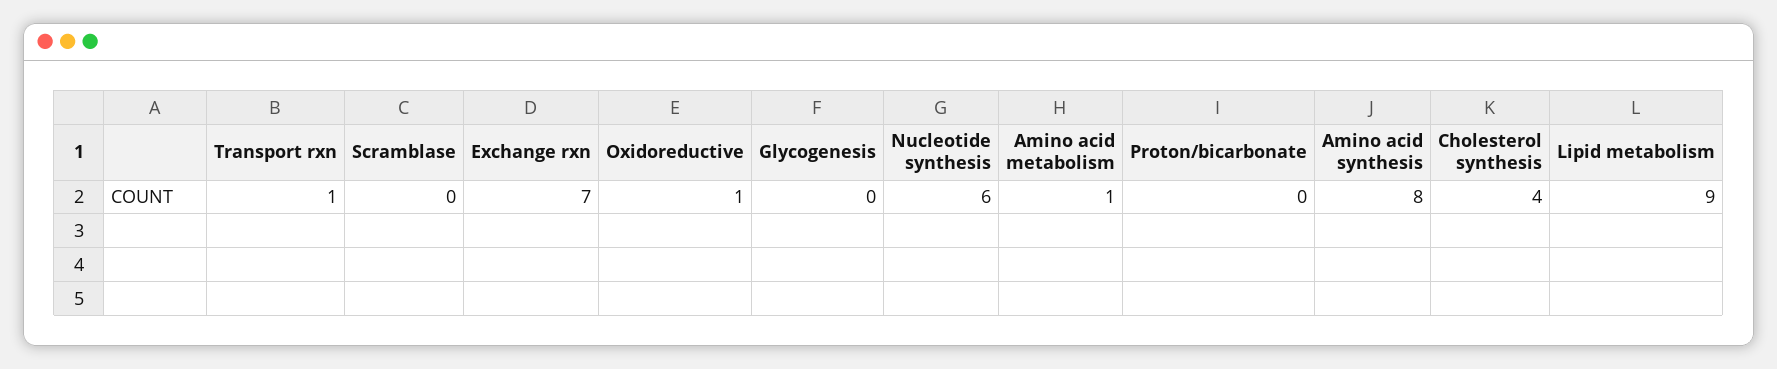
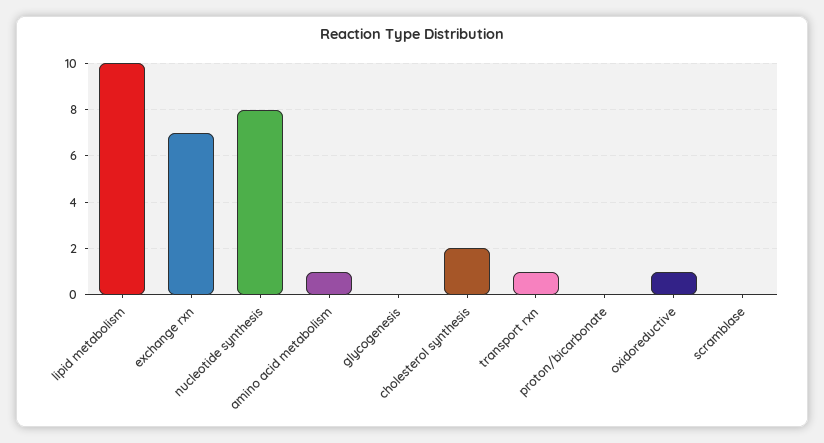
Nucleotide synthesis: 6 -> 8
Amino acid synthesis: 8 -> none
Cholesterol synthesis: 4 -> 2
Lipid metabolism: 9 -> 10

